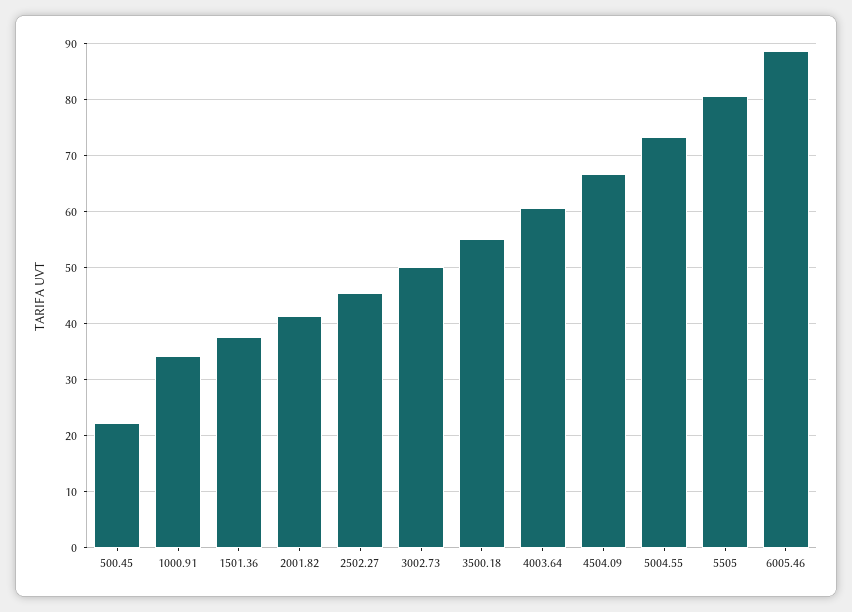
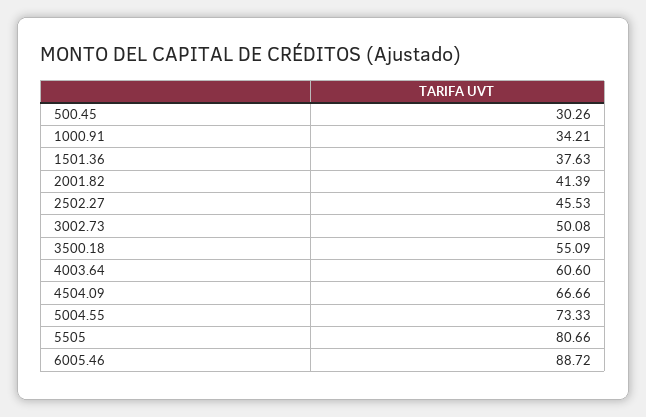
500.45: 22 -> 30.26

